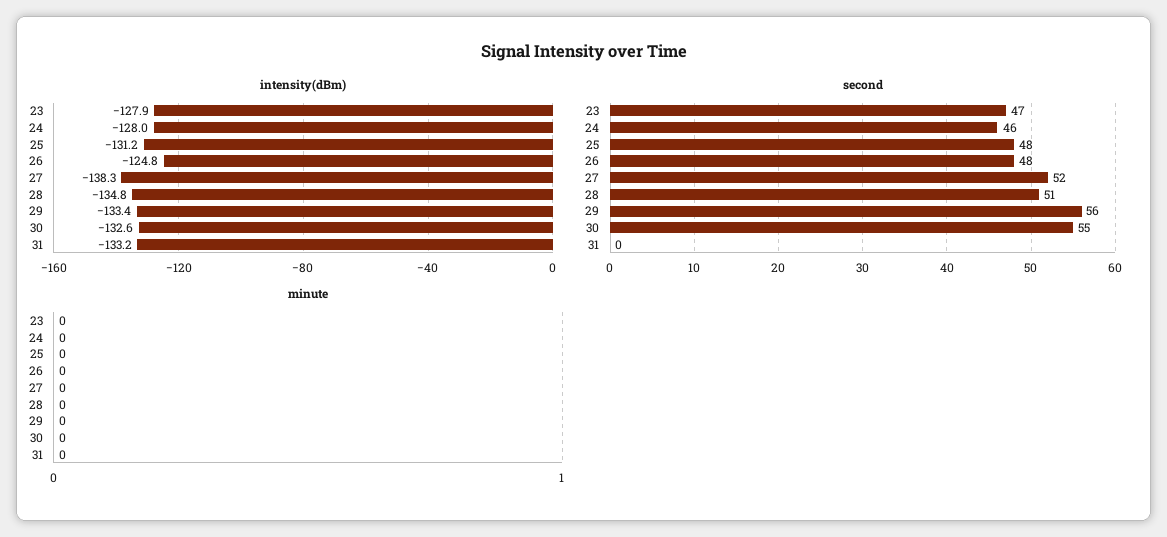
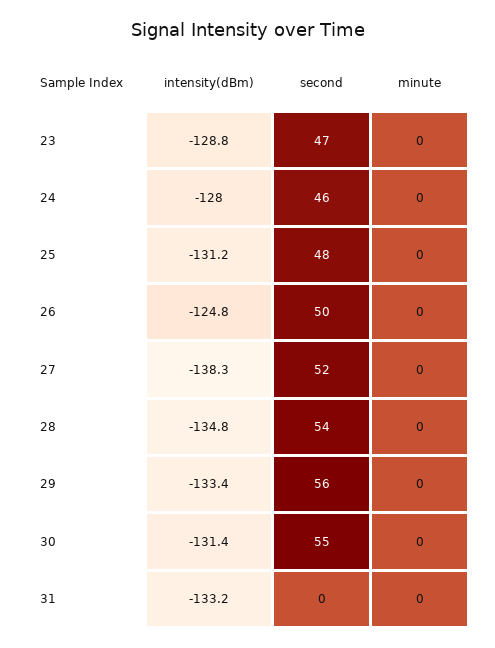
intensity(dBm), 23: -127.9 -> -128.8
intensity(dBm), 30: -132.6 -> -131.4
second, 26: 48 -> 50
second, 28: 51 -> 54

